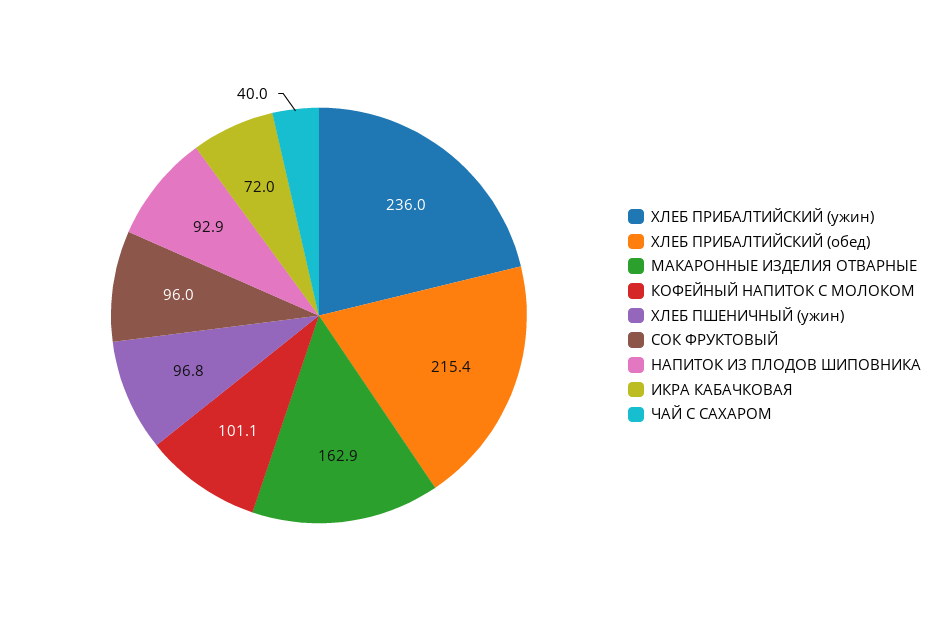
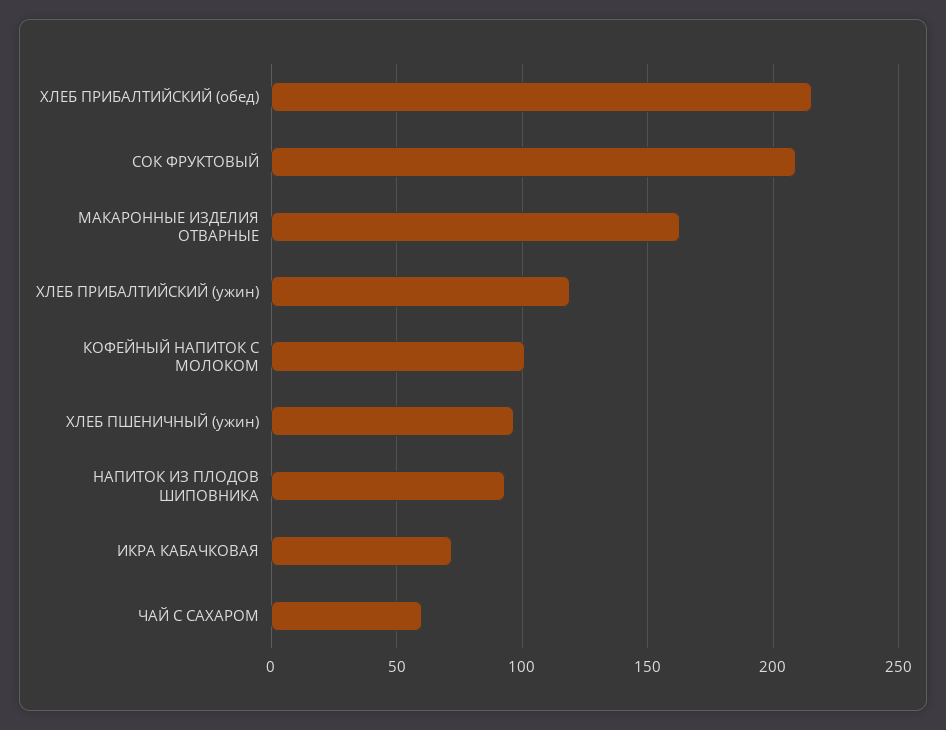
ХЛЕБ ПРИБАЛТИЙСКИЙ (ужин): 236 -> 120
СОК ФРУКТОВЫЙ: 96 -> 210
ЧАЙ С САХАРОМ: 40 -> 60

